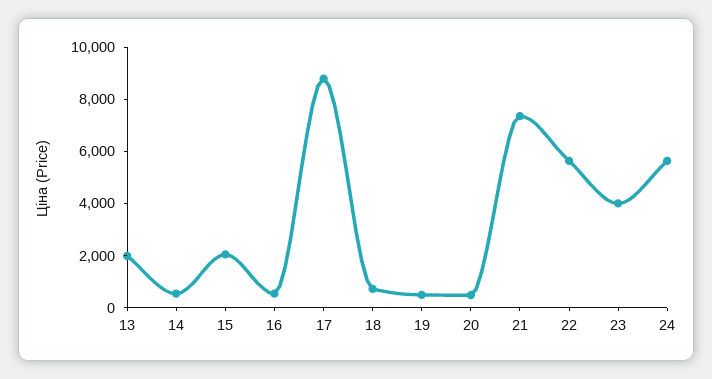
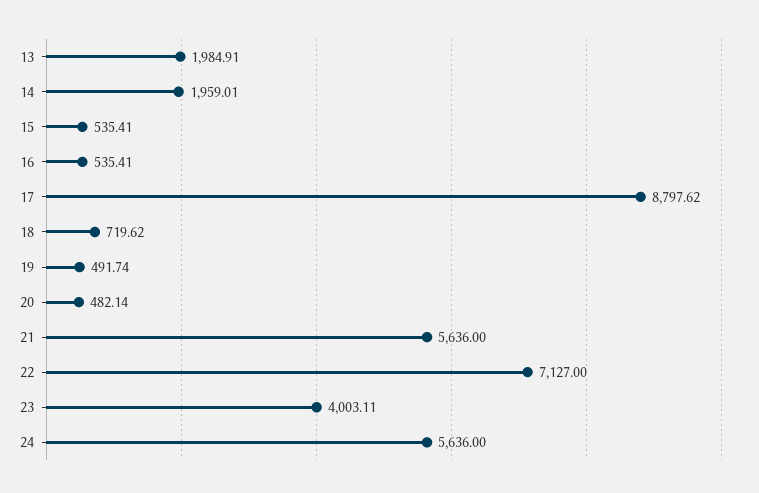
14: 500 -> 1959.01
15: 2000 -> 535.41
21: 7500 -> 5636
22: 5500 -> 7127

